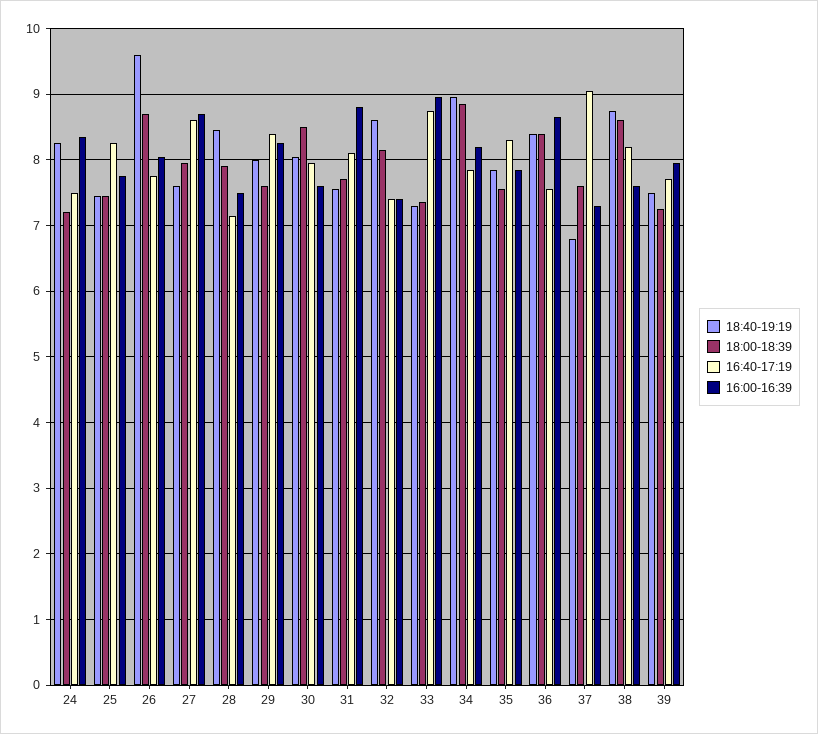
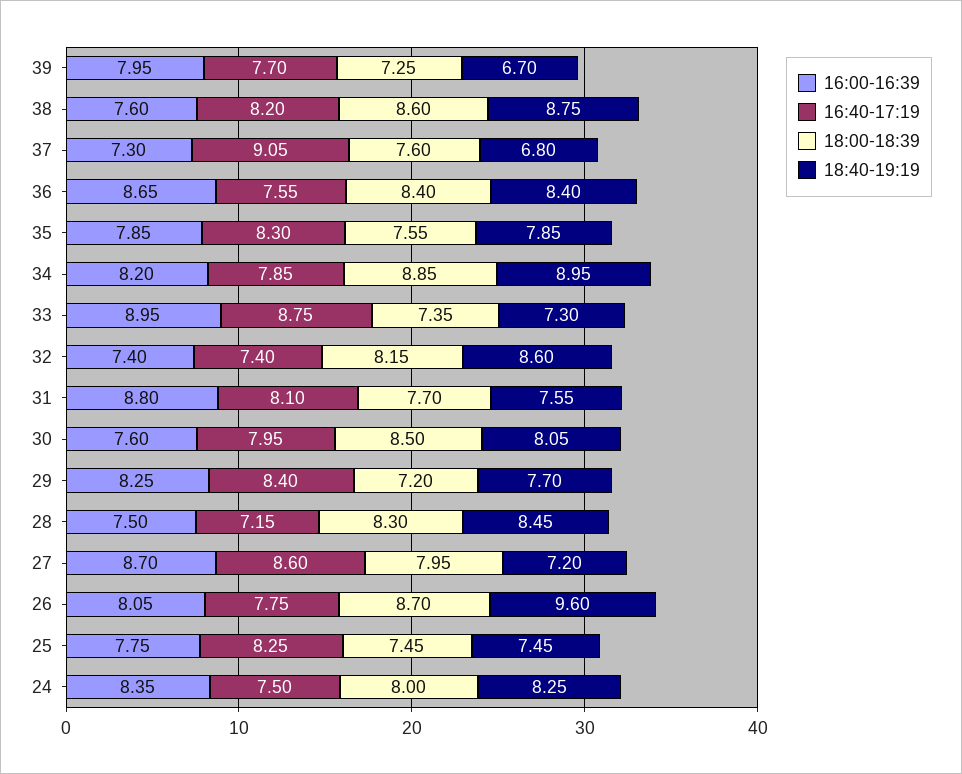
18:00-18:39, 24: 7.2 -> 8
18:40-19:19, 27: 7.6 -> 7.2
18:00-18:39, 28: 7.9 -> 8.3
18:40-19:19, 29: 8 -> 7.7
18:00-18:39, 29: 7.6 -> 7.2
18:40-19:19, 39: 7.5 -> 6.7

